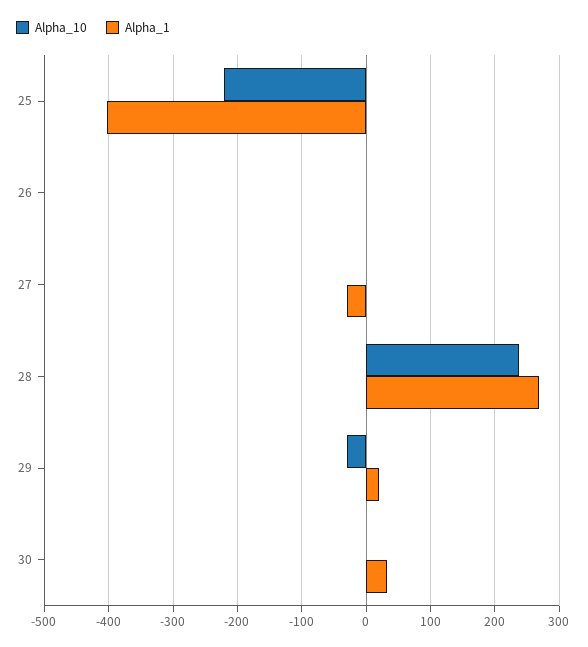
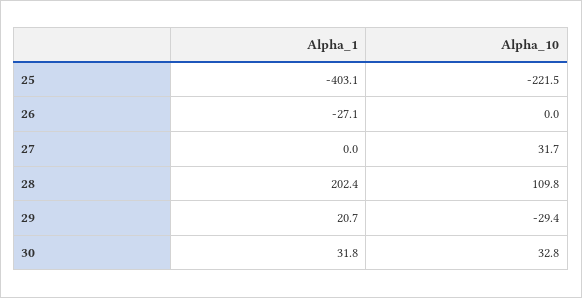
Alpha_1, 26: 0 -> -27.1
Alpha_10, 27: 0 -> 31.7
Alpha_1, 27: -30 -> 0
Alpha_10, 28: 240 -> 109.8
Alpha_1, 28: 270 -> 202.4
Alpha_10, 30: 0 -> 32.8

